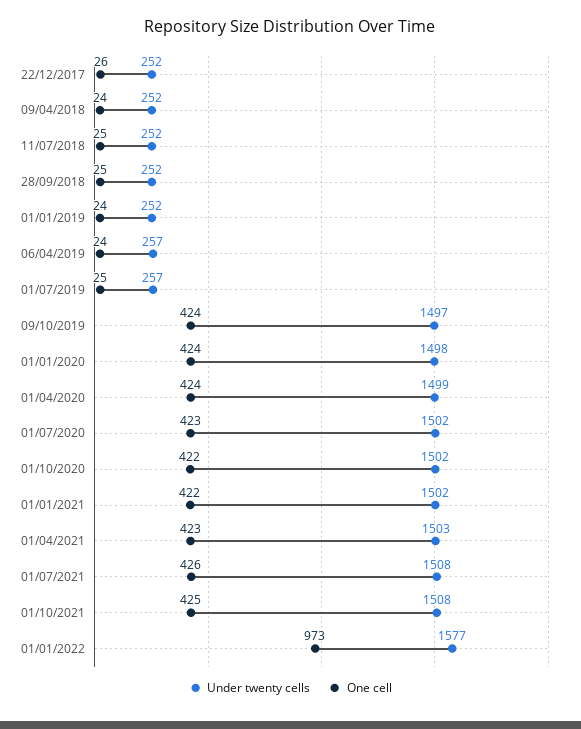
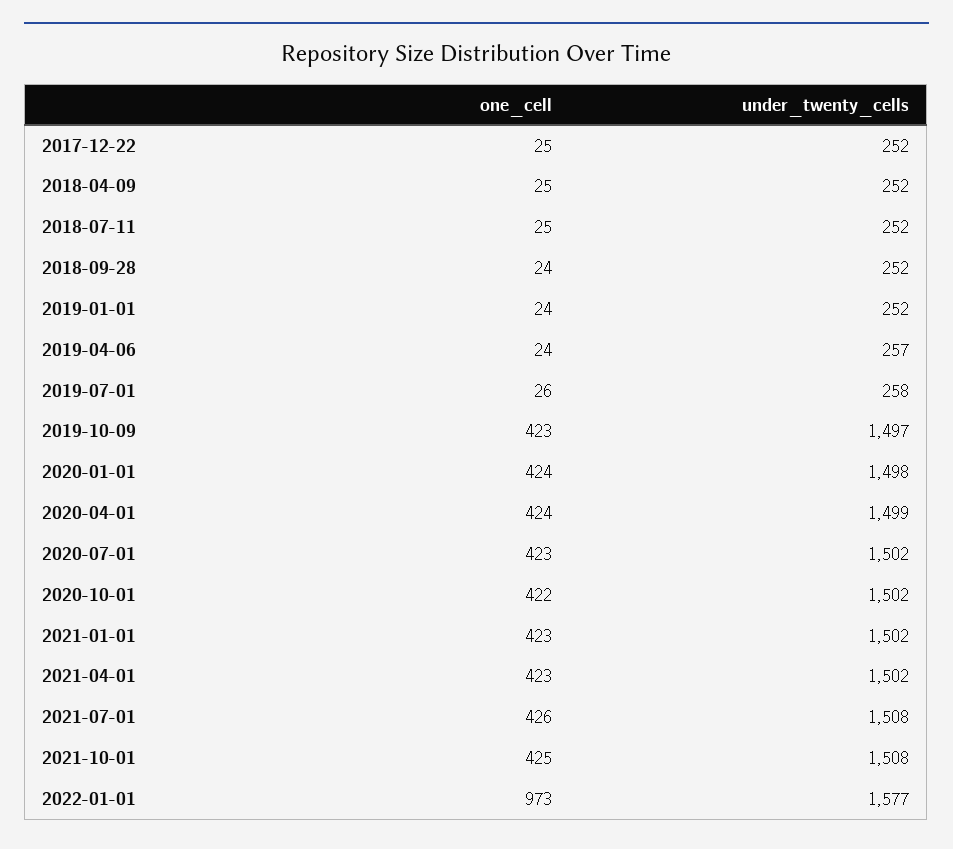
One cell, 22/12/2017: 26 -> 25
One cell, 09/04/2018: 24 -> 25
One cell, 28/09/2018: 25 -> 24
Under twenty cells, 01/07/2019: 257 -> 258
One cell, 01/07/2019: 25 -> 26
One cell, 09/10/2019: 424 -> 423
One cell, 01/01/2021: 422 -> 423
Under twenty cells, 01/04/2021: 1503 -> 1502

